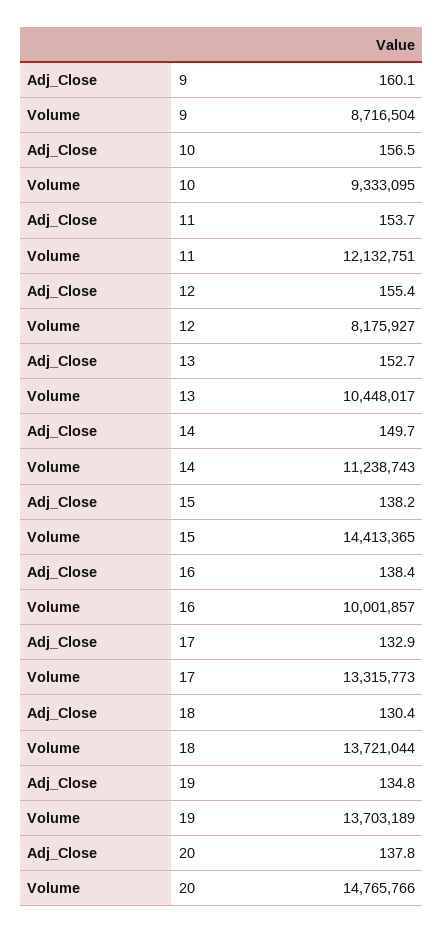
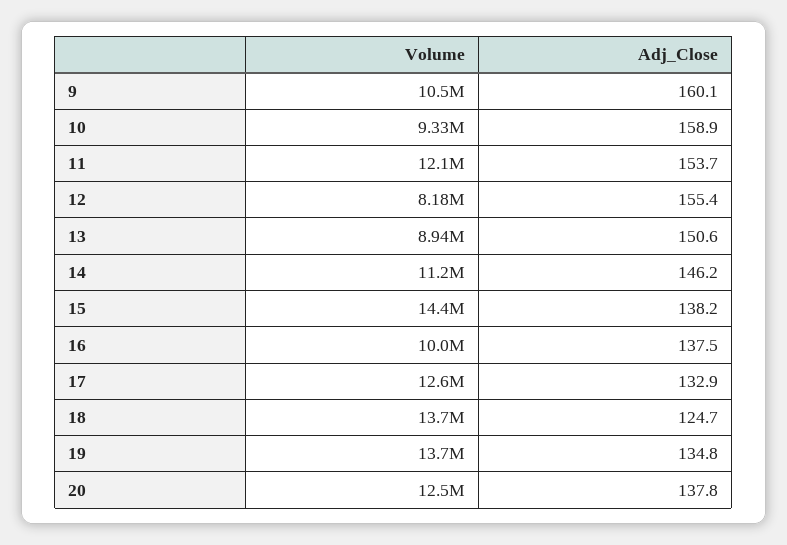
Volume, 9: 8716504 -> 10500000
Adj_Close, 10: 156.5 -> 158.9
Adj_Close, 13: 152.7 -> 150.6
Volume, 13: 10448017 -> 8940000
Adj_Close, 14: 149.7 -> 146.2
Adj_Close, 16: 138.4 -> 137.5
Volume, 17: 13315773 -> 12600000
Adj_Close, 18: 130.4 -> 124.7
Volume, 20: 14765766 -> 12500000

